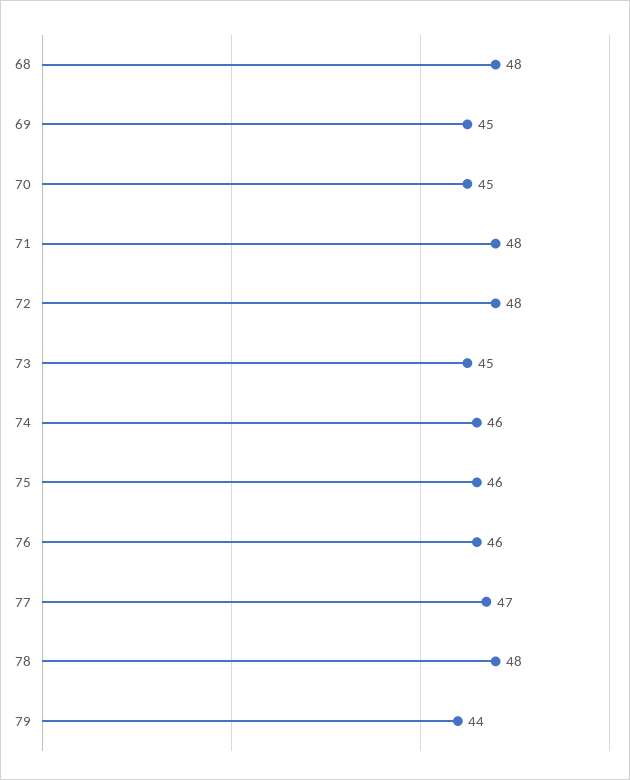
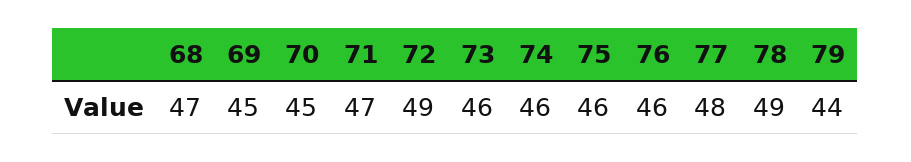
68: 48 -> 47
71: 48 -> 47
72: 48 -> 49
73: 45 -> 46
77: 47 -> 48
78: 48 -> 49

